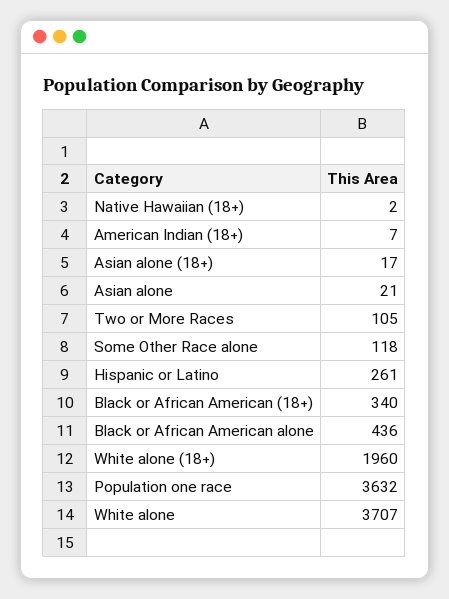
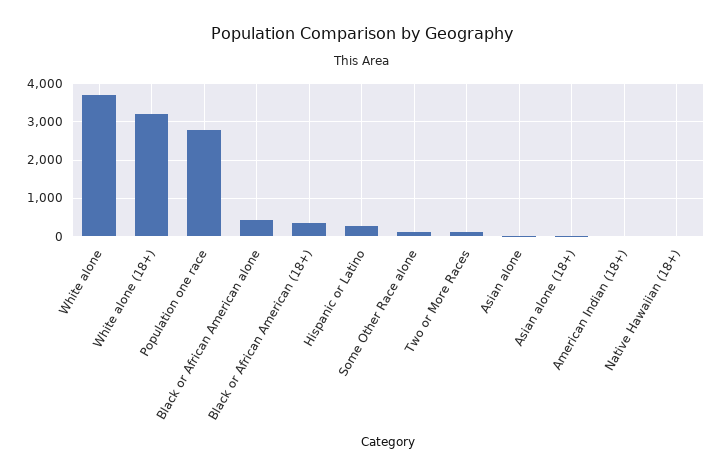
White alone (18+): 1960 -> 3200
Population one race: 3632 -> 2800

